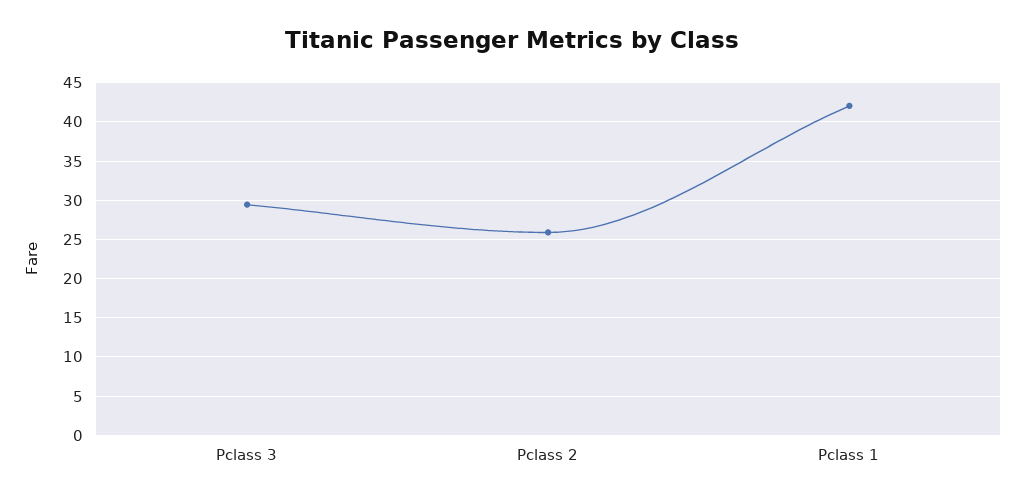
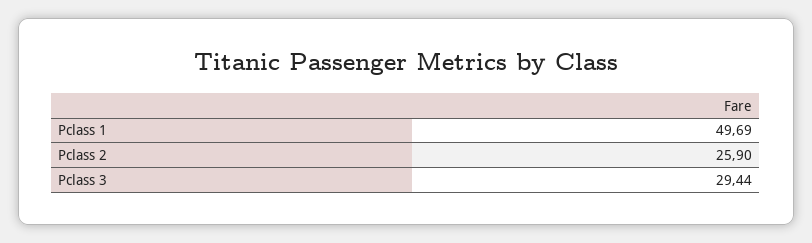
Pclass 1: 42 -> 49.69

